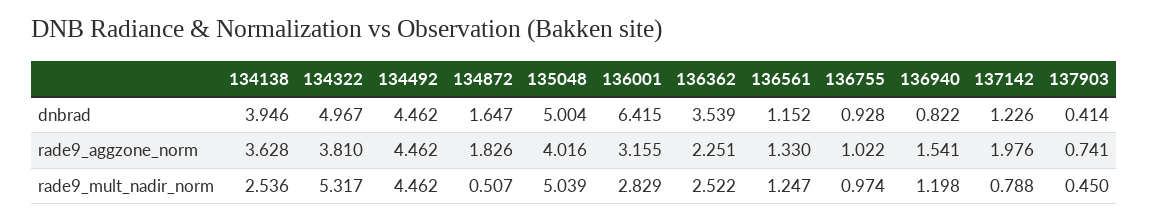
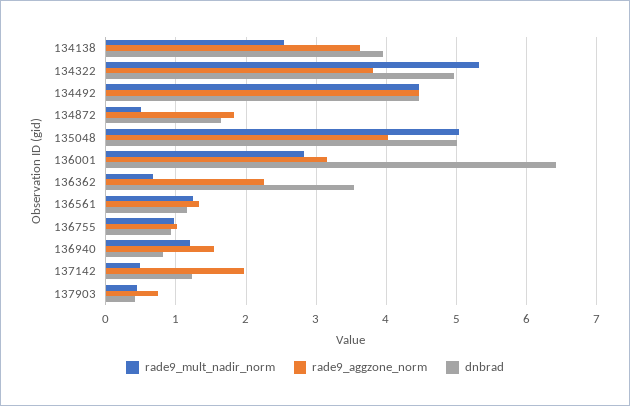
rade9_mult_nadir_norm, 136362: 2.522 -> 0.7
rade9_mult_nadir_norm, 137142: 0.788 -> 0.5

